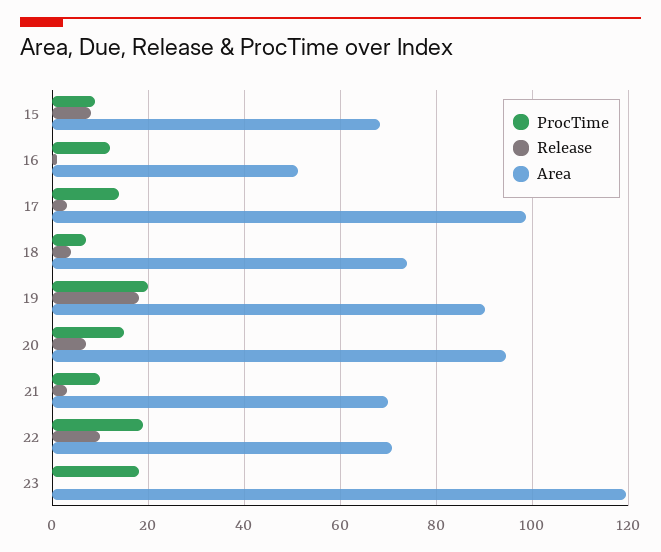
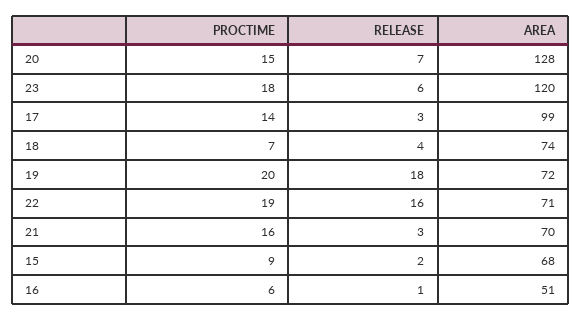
Release, 15: 8 -> 2
ProcTime, 16: 12 -> 6
Area, 19: 90 -> 72
Area, 20: 94 -> 128
ProcTime, 21: 10 -> 16
Release, 22: 10 -> 16
Release, 23: 0 -> 6

